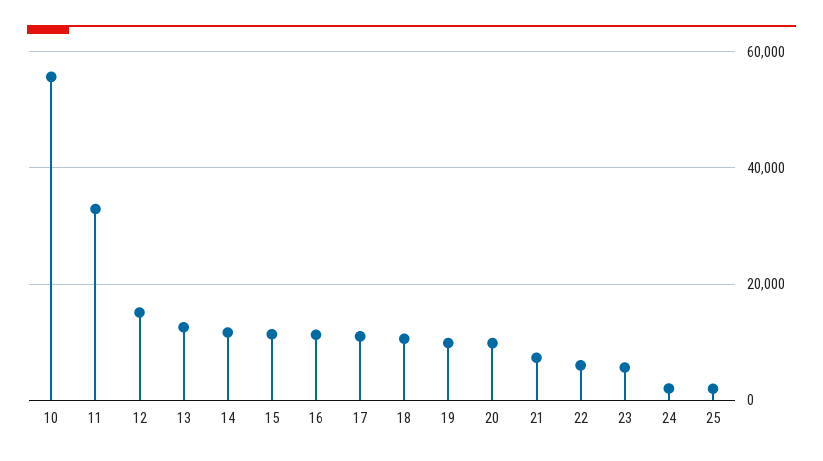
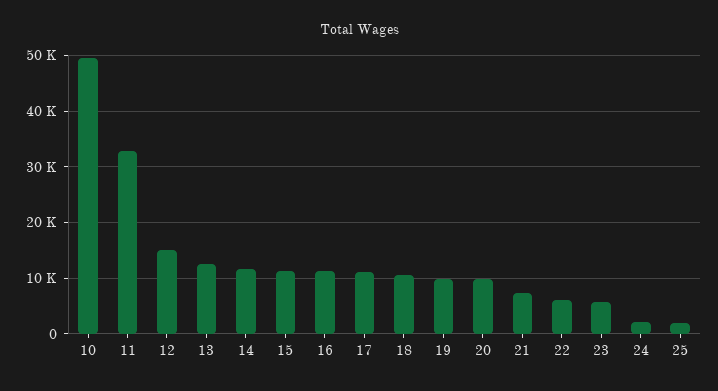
10: 56000 -> 50000

